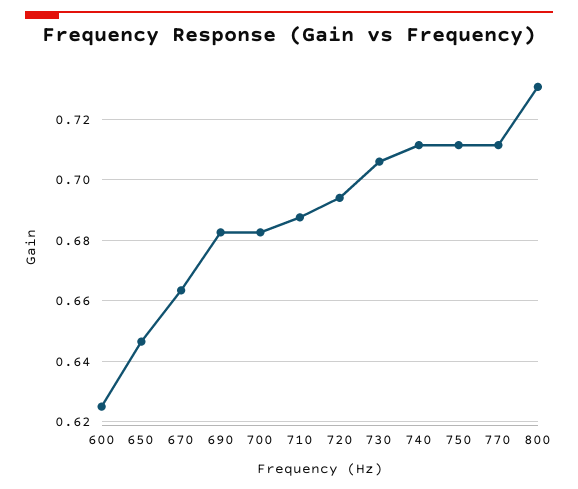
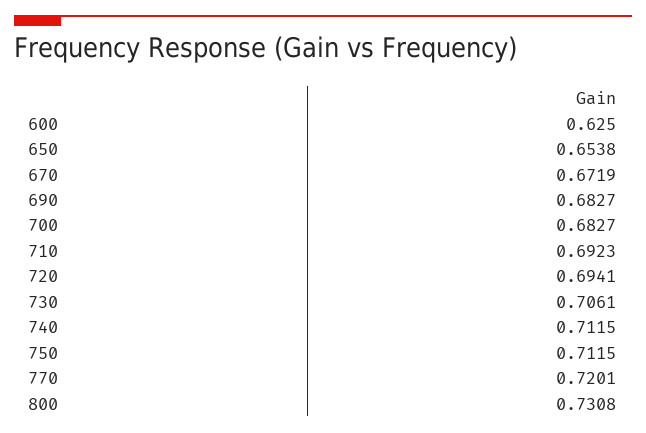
650: 0.646 -> 0.6538
670: 0.664 -> 0.6719
710: 0.688 -> 0.6923
770: 0.712 -> 0.7201

